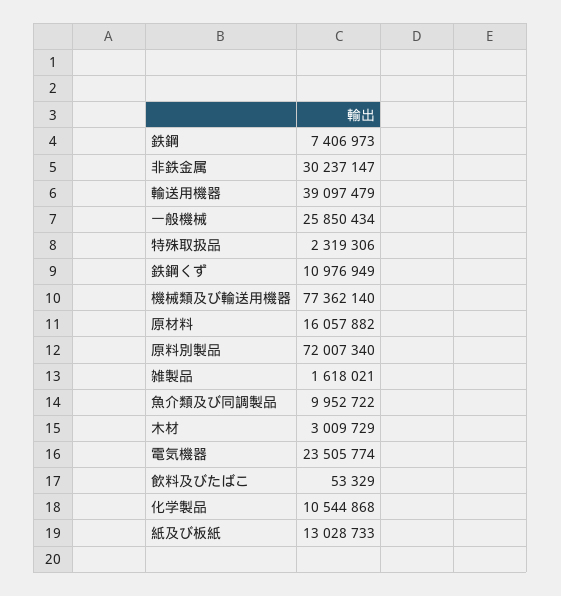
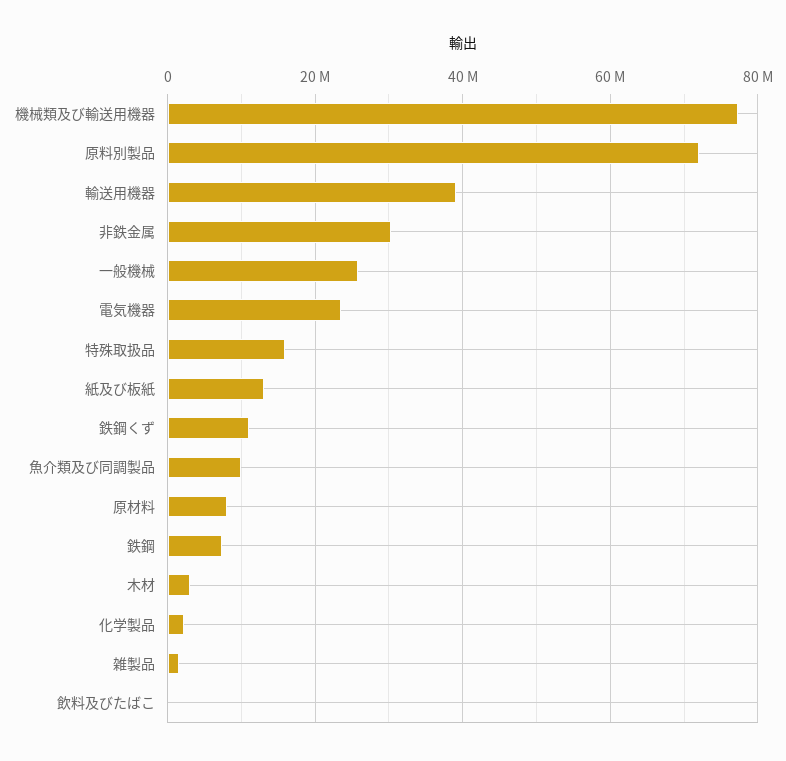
特殊取扱品: 2319306 -> 16000000
原材料: 16057882 -> 8000000
化学製品: 10544868 -> 2000000

